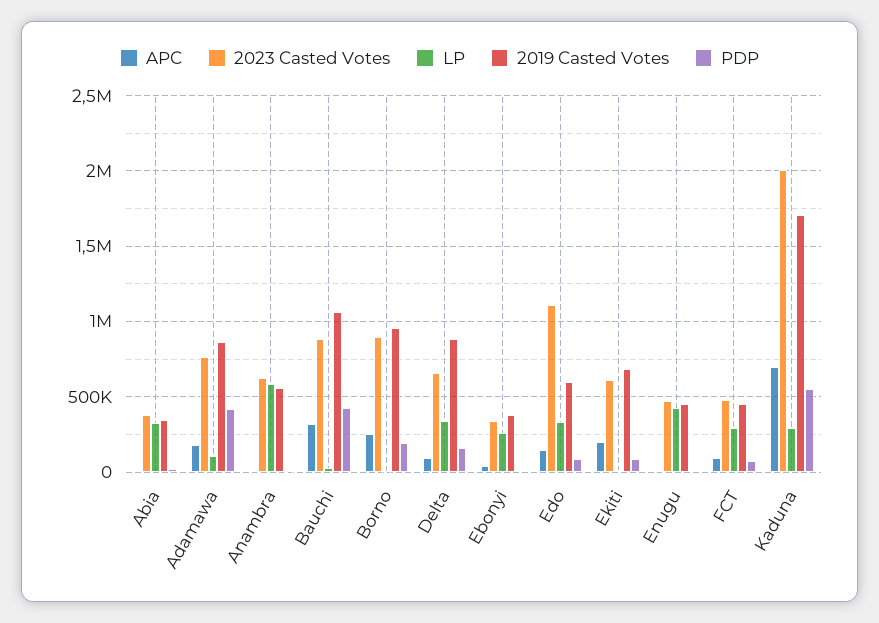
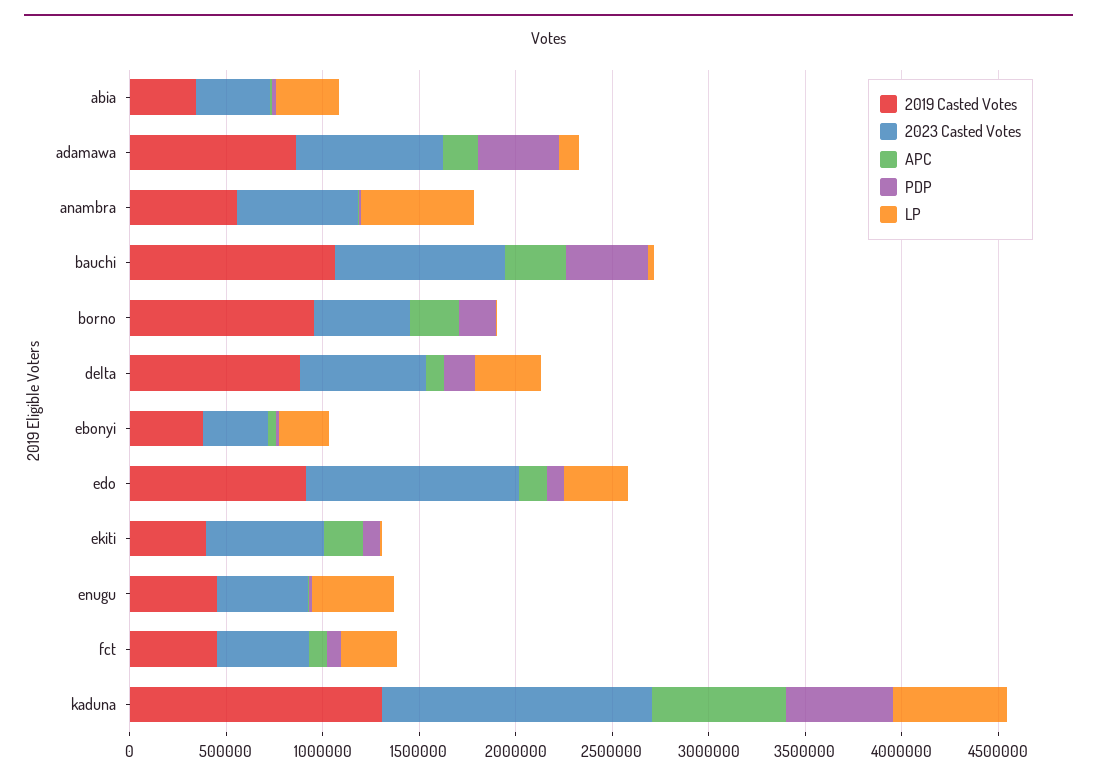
2023 Casted Votes, Borno: 900000 -> 500000
2019 Casted Votes, Edo: 600000 -> 900000
2019 Casted Votes, Ekiti: 700000 -> 400000
2023 Casted Votes, Kaduna: 2000000 -> 1400000
LP, Kaduna: 300000 -> 600000
2019 Casted Votes, Kaduna: 1700000 -> 1300000

